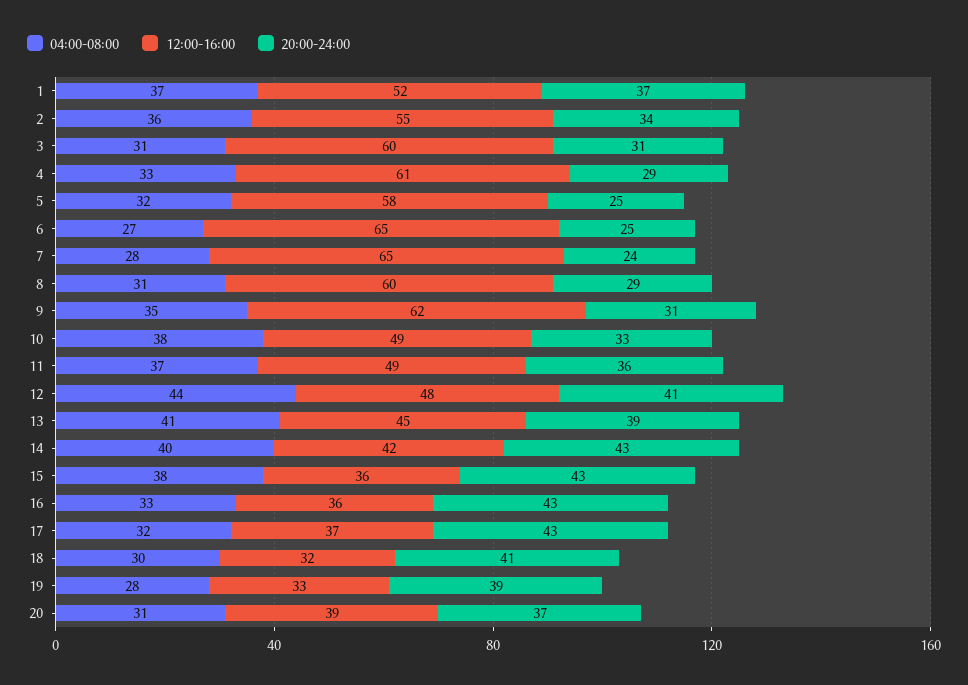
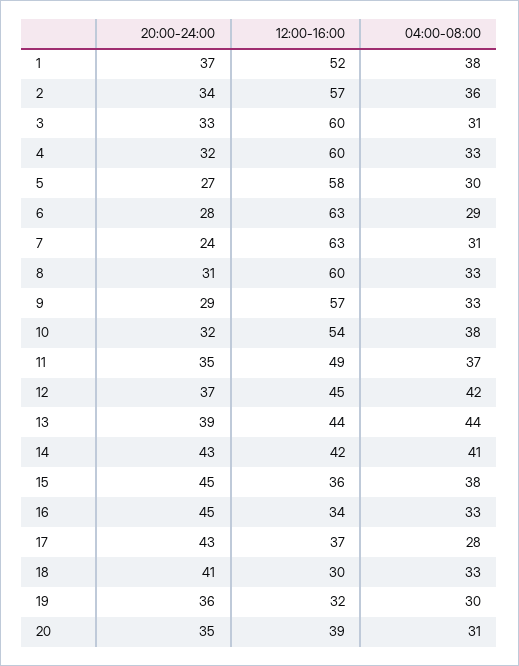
04:00-08:00, 1: 37 -> 38
12:00-16:00, 2: 55 -> 57
20:00-24:00, 3: 31 -> 33
12:00-16:00, 4: 61 -> 60
20:00-24:00, 4: 29 -> 32
04:00-08:00, 5: 32 -> 30
20:00-24:00, 5: 25 -> 27
04:00-08:00, 6: 27 -> 29
12:00-16:00, 6: 65 -> 63
20:00-24:00, 6: 25 -> 28
04:00-08:00, 7: 28 -> 31
12:00-16:00, 7: 65 -> 63
04:00-08:00, 8: 31 -> 33
20:00-24:00, 8: 29 -> 31
04:00-08:00, 9: 35 -> 33
12:00-16:00, 9: 62 -> 57
20:00-24:00, 9: 31 -> 29
12:00-16:00, 10: 49 -> 54
20:00-24:00, 10: 33 -> 32
20:00-24:00, 11: 36 -> 35
04:00-08:00, 12: 44 -> 42
12:00-16:00, 12: 48 -> 45
20:00-24:00, 12: 41 -> 37
04:00-08:00, 13: 41 -> 44
12:00-16:00, 13: 45 -> 44
04:00-08:00, 14: 40 -> 41
20:00-24:00, 15: 43 -> 45
12:00-16:00, 16: 36 -> 34
20:00-24:00, 16: 43 -> 45
04:00-08:00, 17: 32 -> 28
04:00-08:00, 18: 30 -> 33
12:00-16:00, 18: 32 -> 30
04:00-08:00, 19: 28 -> 30
12:00-16:00, 19: 33 -> 32
20:00-24:00, 19: 39 -> 36
20:00-24:00, 20: 37 -> 35

